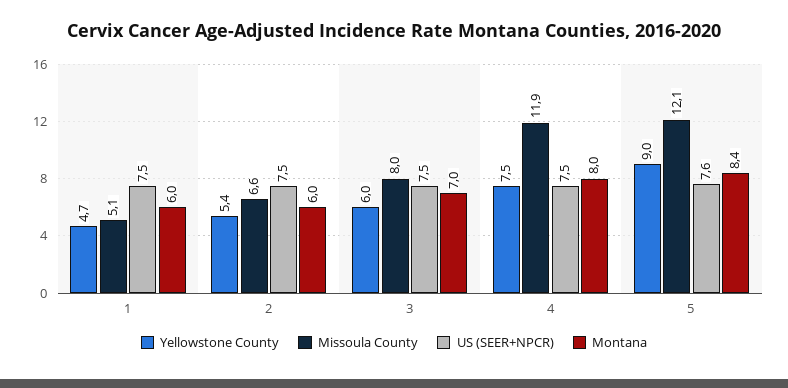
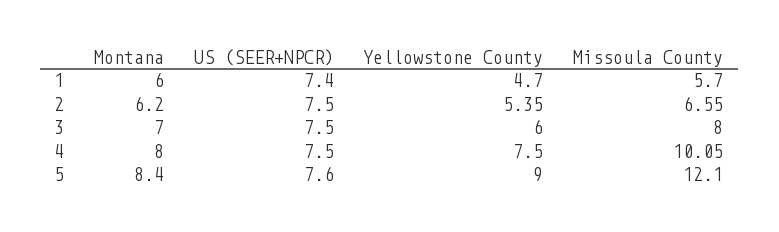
Missoula County, 1: 5.1 -> 5.7
US (SEER+NPCR), 1: 7.5 -> 7.4
Montana, 2: 6 -> 6.2
Missoula County, 4: 11.9 -> 10.05

